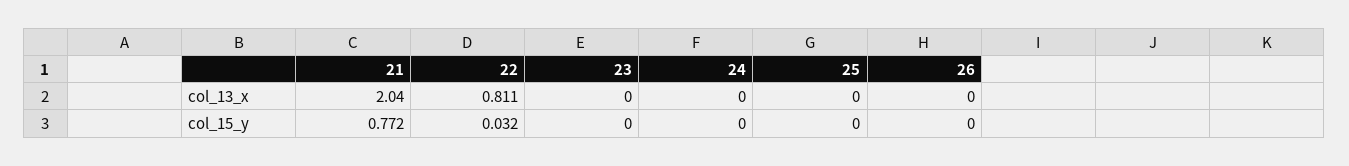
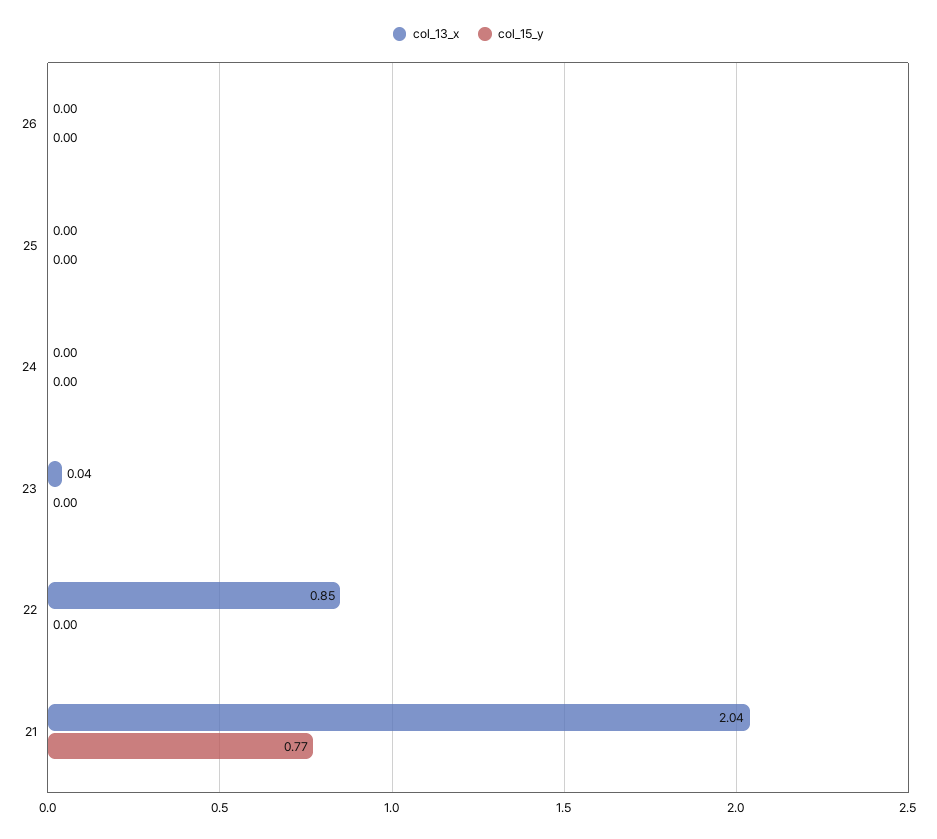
col_13_x, 22: 0.811 -> 0.85
col_13_x, 23: 0 -> 0.04
col_15_y, 22: 0.032 -> 0

